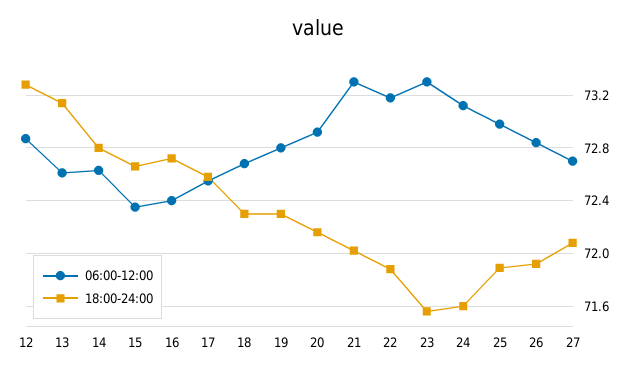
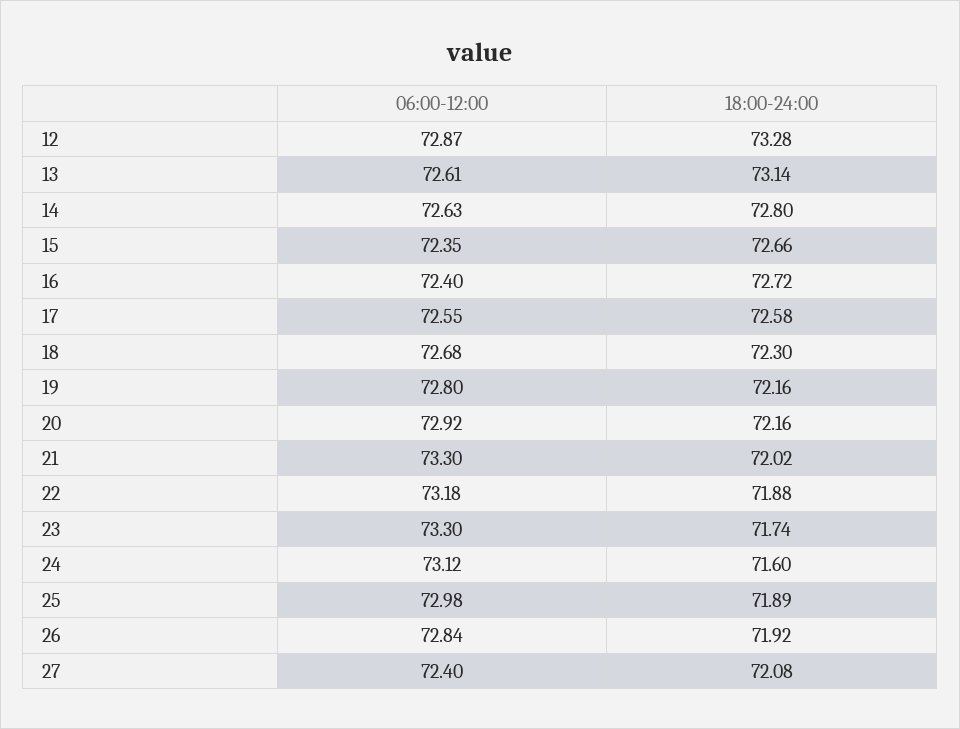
18:00-24:00, 19: 72.3 -> 72.16
18:00-24:00, 23: 71.55 -> 71.74
06:00-12:00, 27: 72.7 -> 72.4

